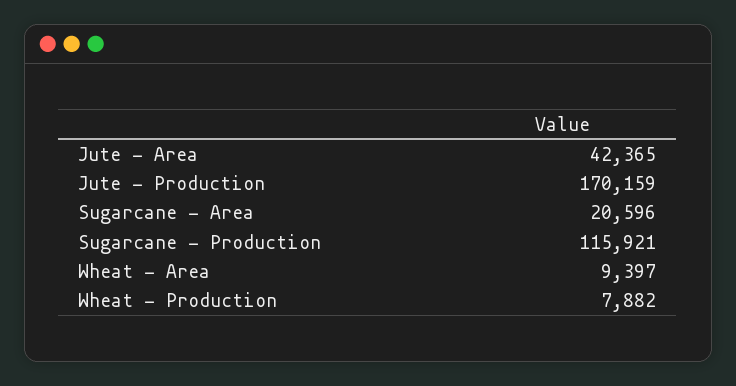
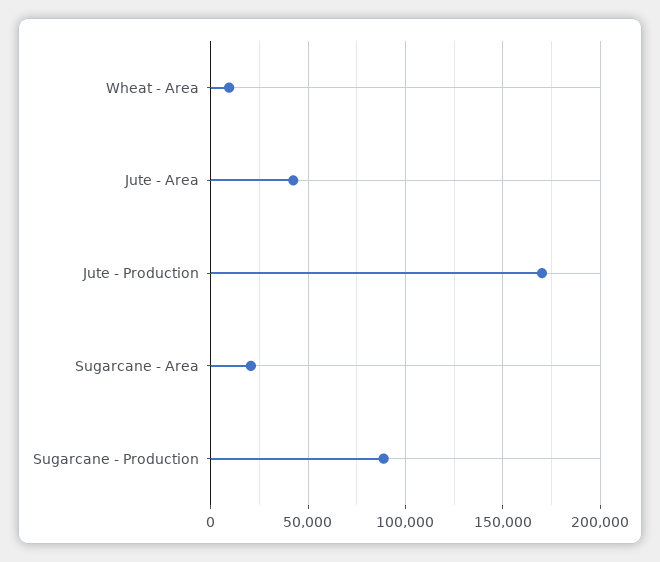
Sugarcane - Production: 115921 -> 90000
Wheat - Production: 7882 -> none

